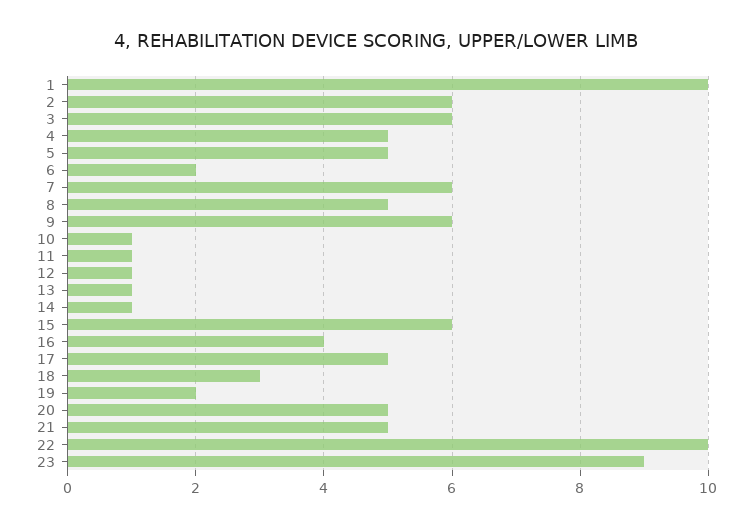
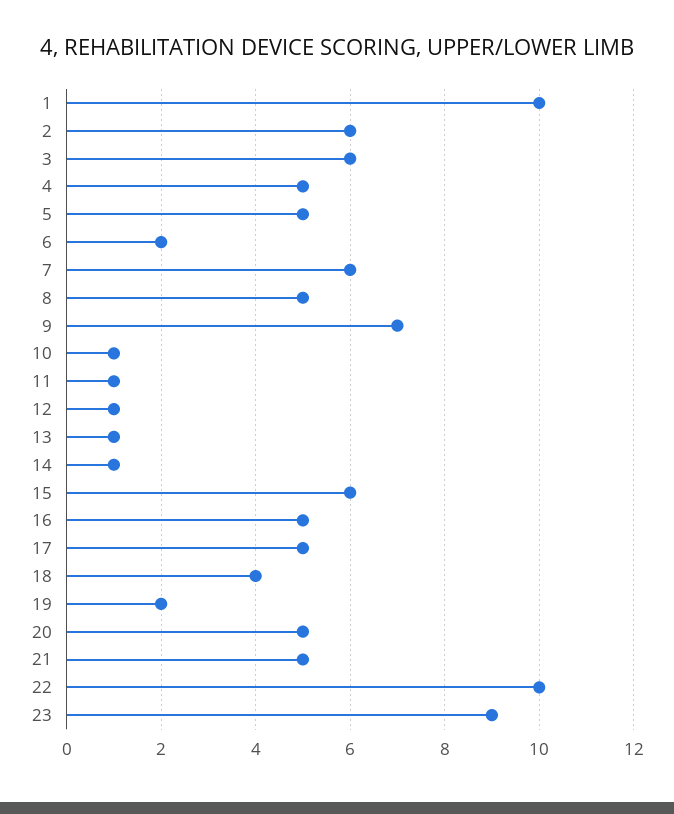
9: 6 -> 7
16: 4 -> 5
18: 3 -> 4

